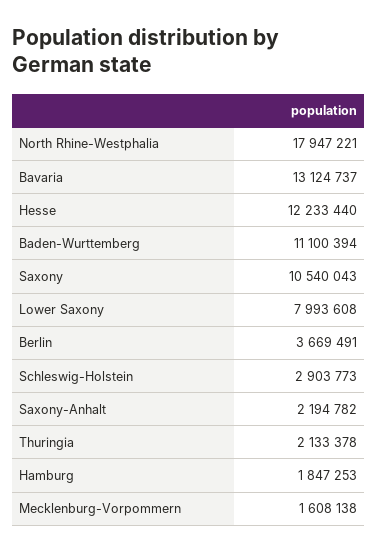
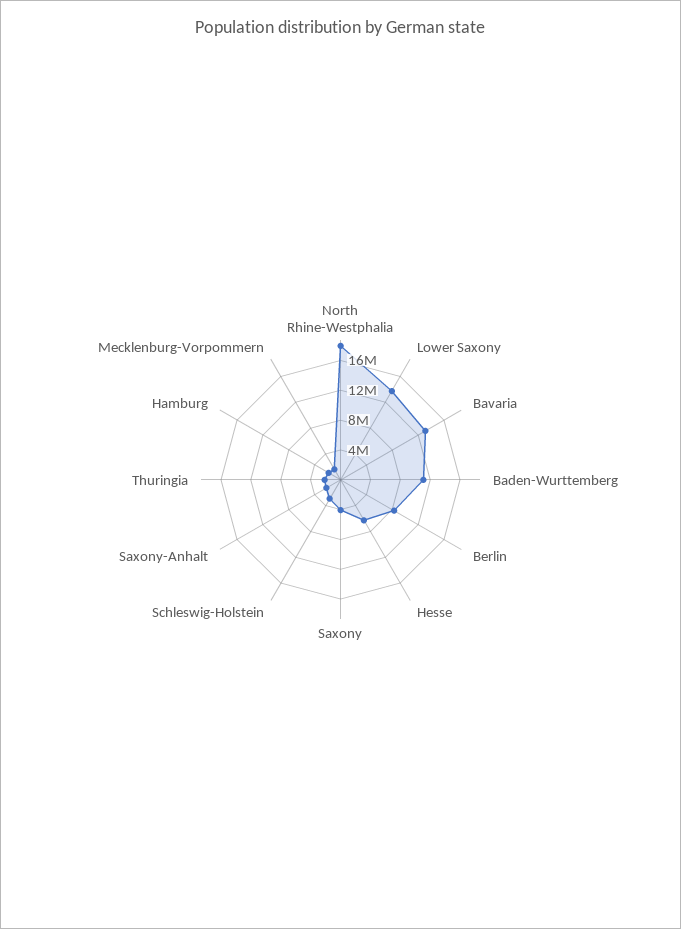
Hesse: 12233440 -> 6000000
Saxony: 10540043 -> 4000000
Lower Saxony: 7993608 -> 14000000
Berlin: 3669491 -> 8000000

